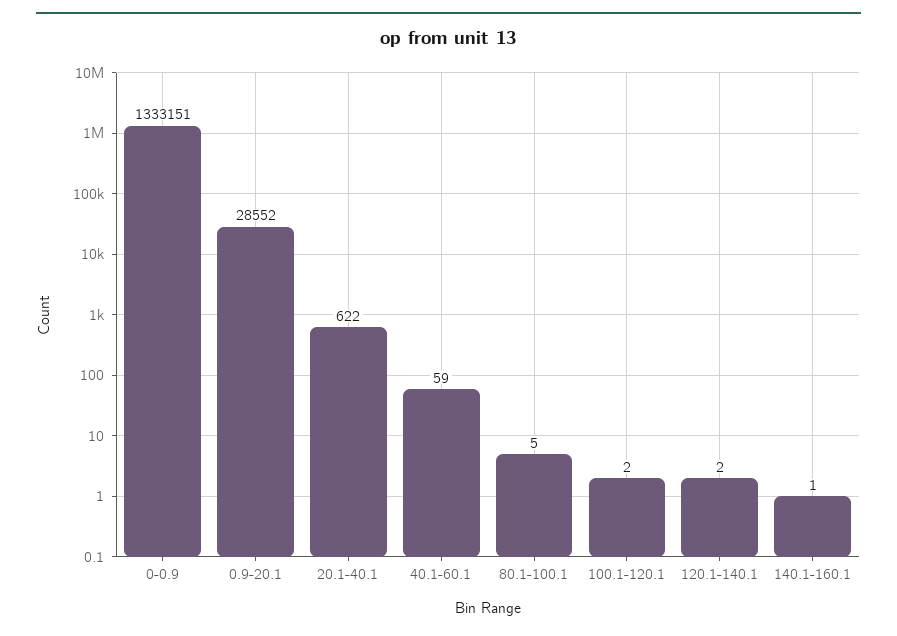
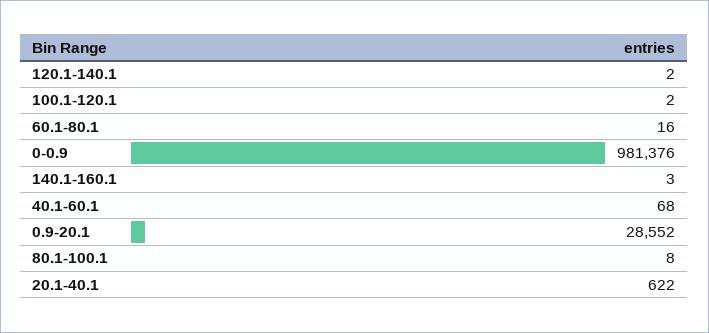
0-0.9: 1333151 -> 981376
40.1-60.1: 59 -> 68
80.1-100.1: 5 -> 8
140.1-160.1: 1 -> 3
60.1-80.1: none -> 16

